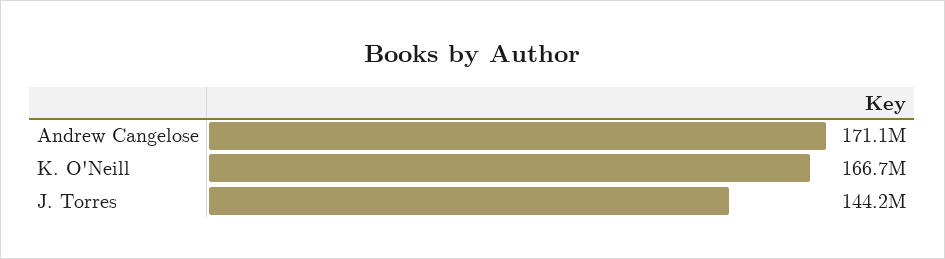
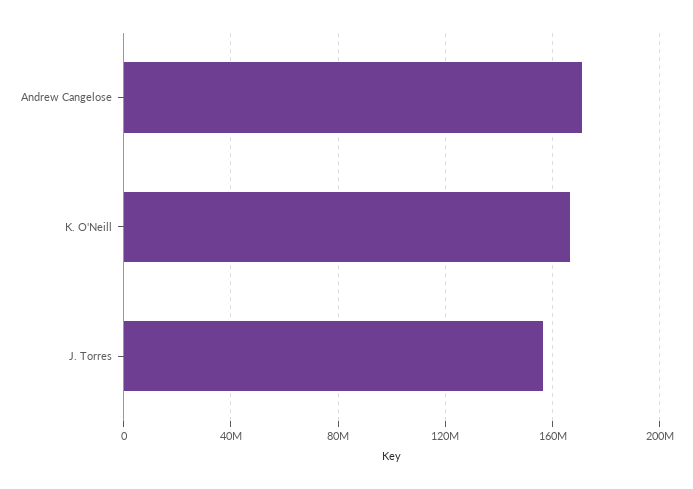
J. Torres: 144200000 -> 155000000

